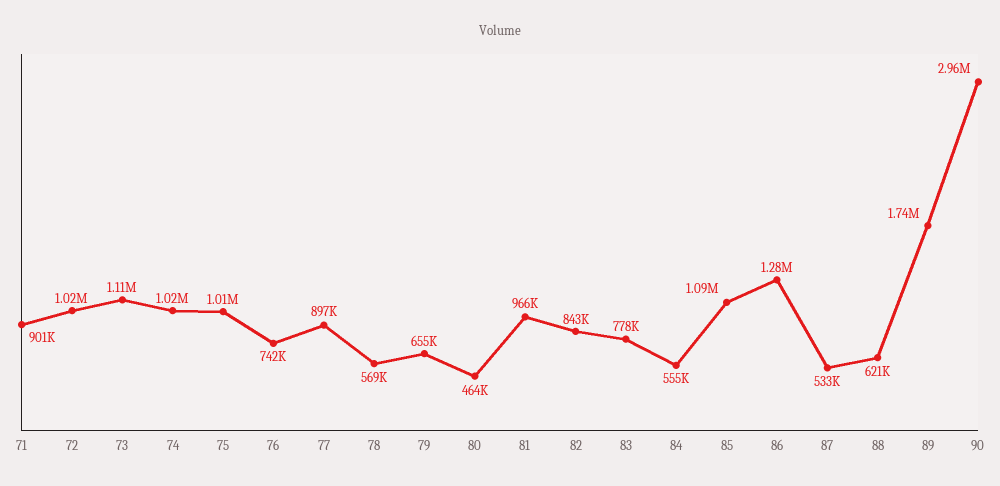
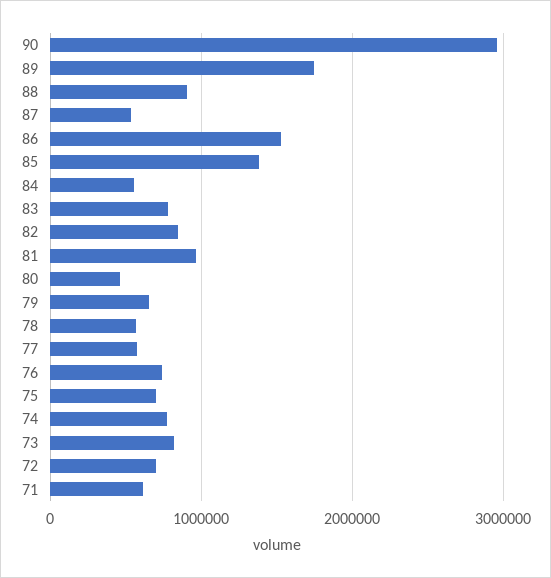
71: 901000 -> 600000
72: 1020000 -> 700000
73: 1110000 -> 800000
74: 1020000 -> 800000
75: 1010000 -> 700000
77: 897000 -> 600000
85: 1090000 -> 1400000
86: 1280000 -> 1500000
88: 621000 -> 900000

